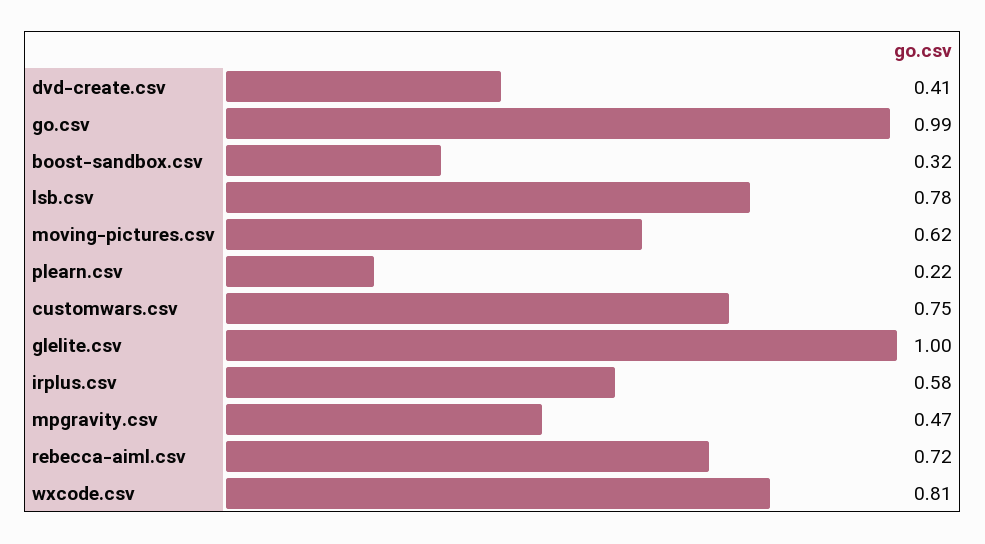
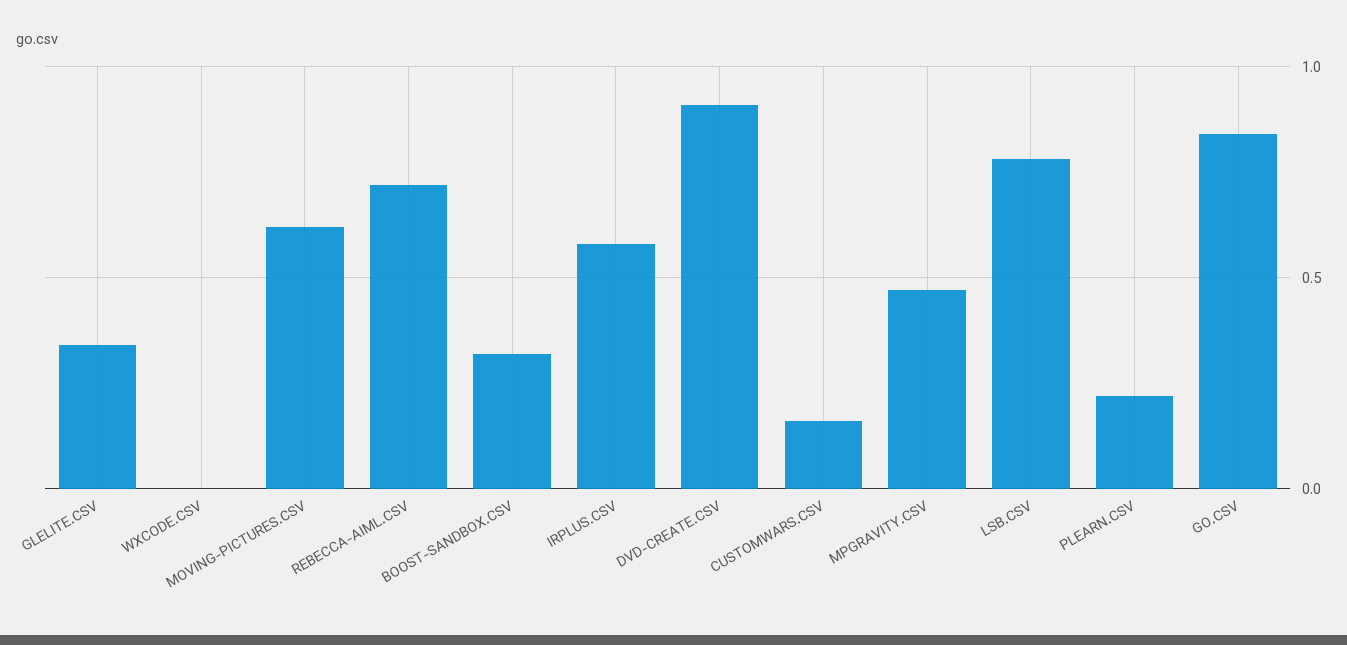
dvd-create.csv: 0.41 -> 0.9
go.csv: 0.99 -> 0.85
customwars.csv: 0.75 -> 0.15
glelite.csv: 1 -> 0.35
wxcode.csv: 0.81 -> 0

